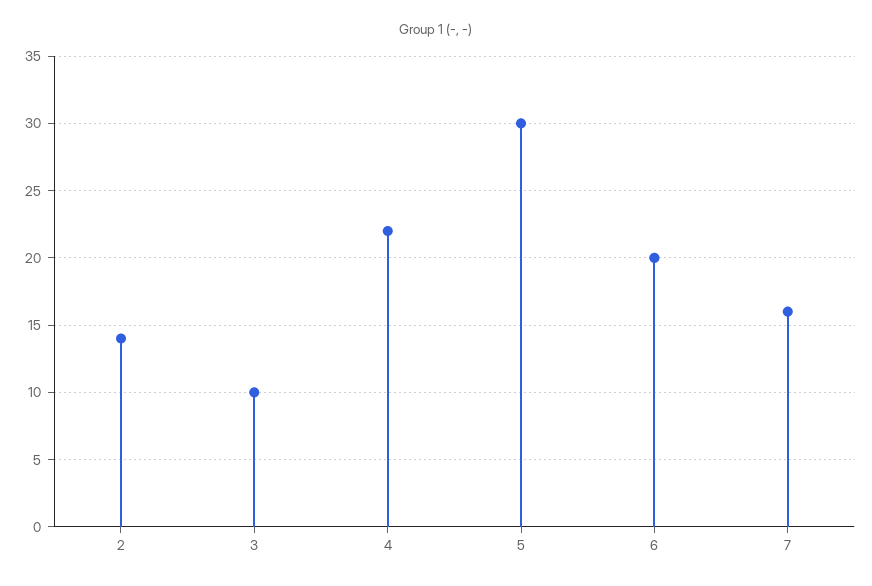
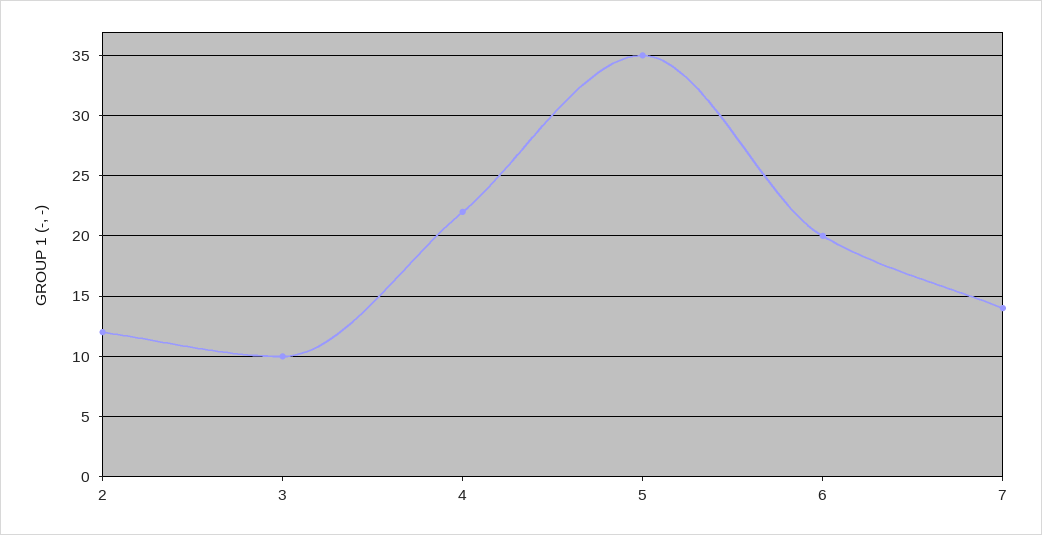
2: 14 -> 12
5: 30 -> 35
7: 16 -> 14

